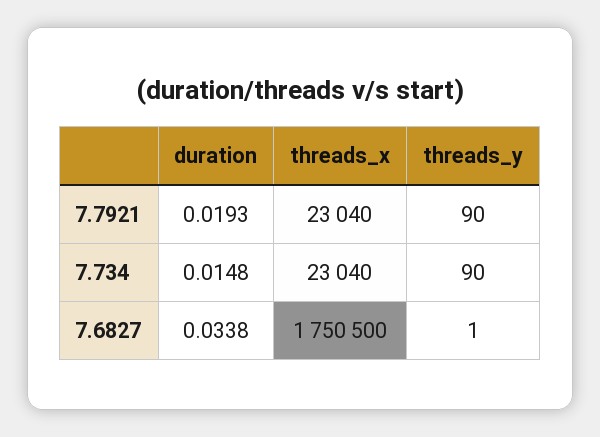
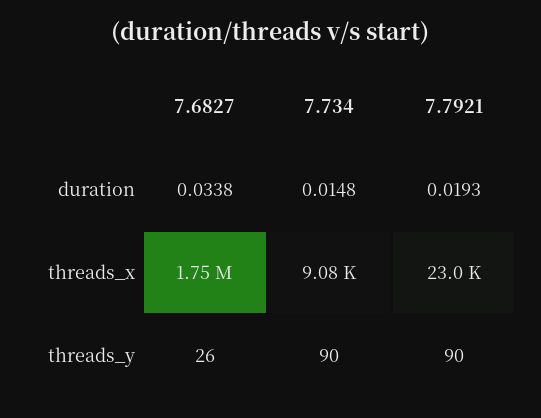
threads_x, 7.734: 23040 -> 9080
threads_y, 7.6827: 1 -> 26

